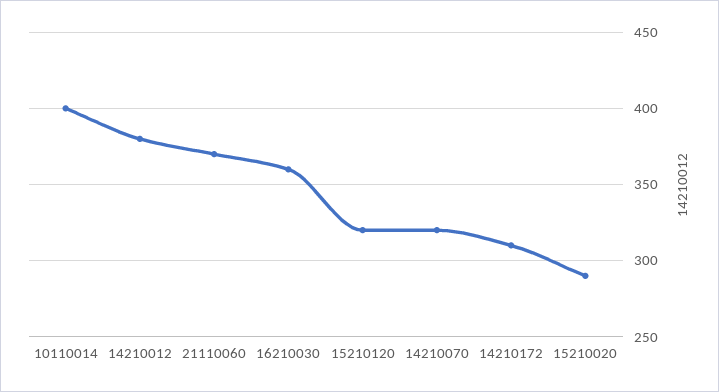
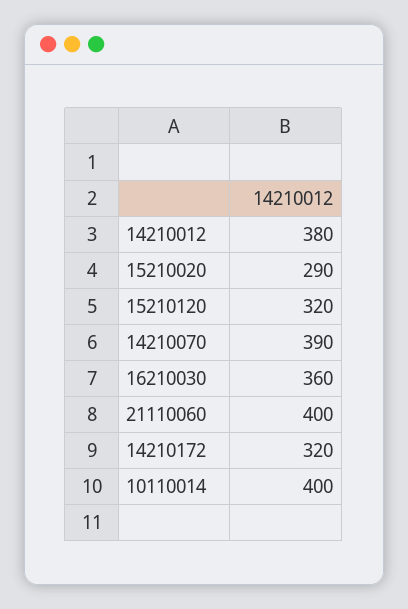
21110060: 370 -> 400
14210070: 320 -> 390
14210172: 310 -> 320

